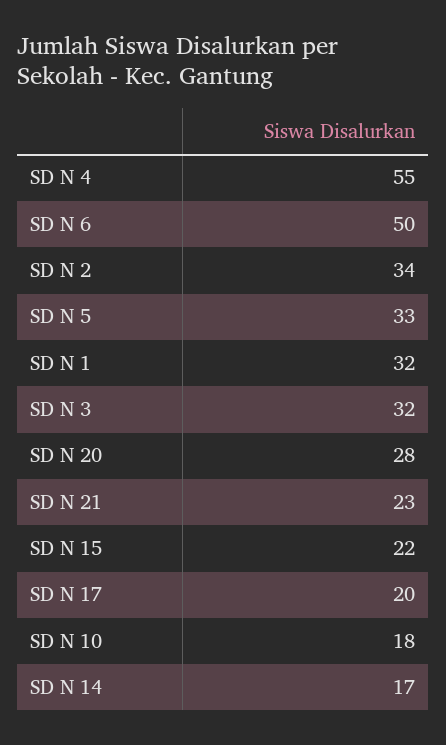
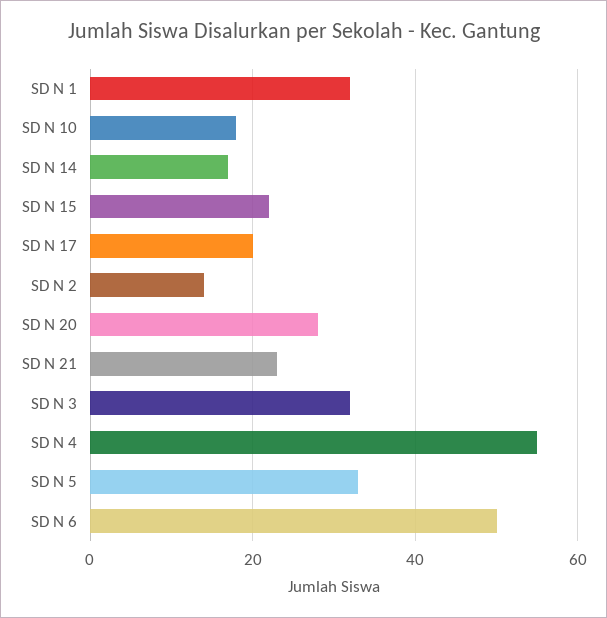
SD N 2: 34 -> 15

